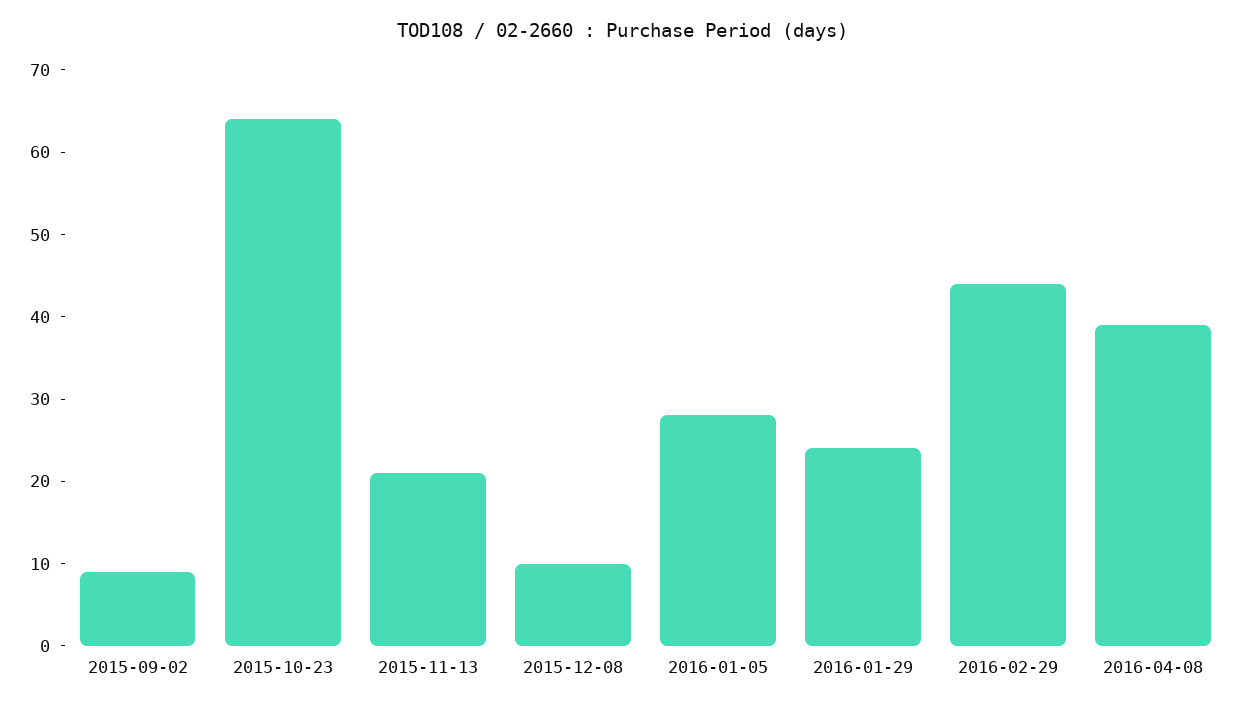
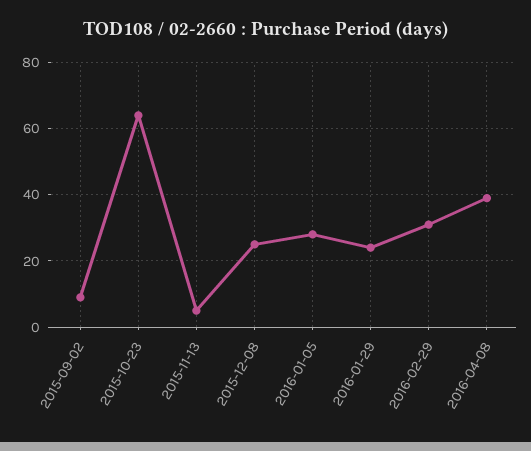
2015-11-13: 21 -> 5
2015-12-08: 10 -> 25
2016-02-29: 44 -> 30

